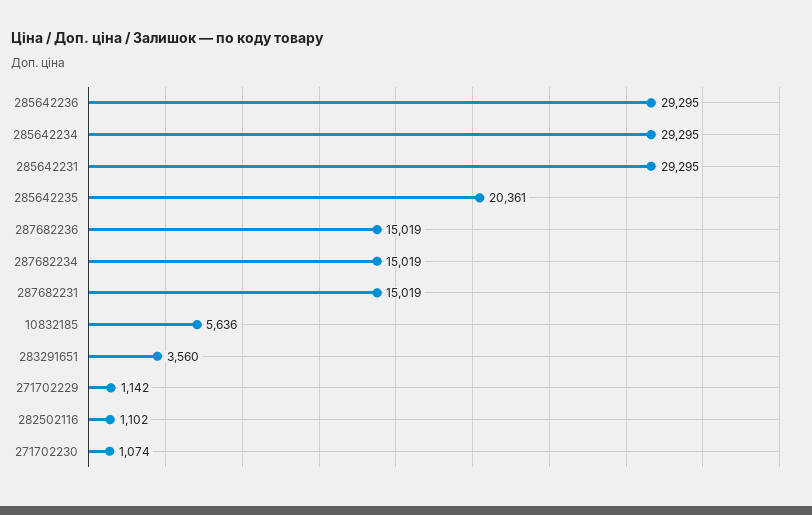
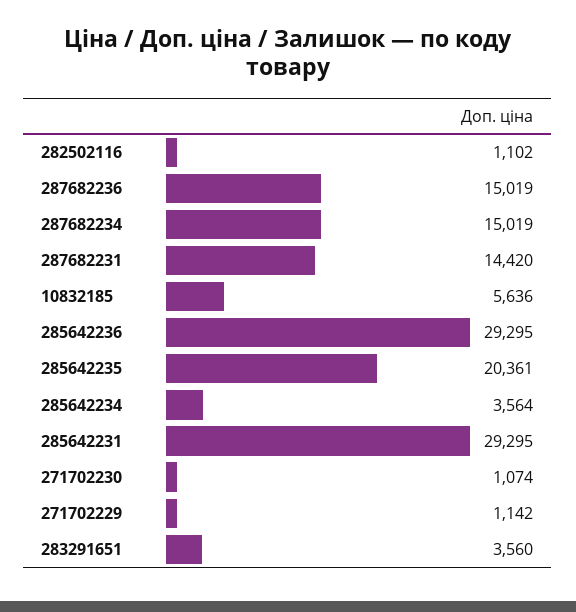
285642234: 29295 -> 3564
287682231: 15019 -> 14420

